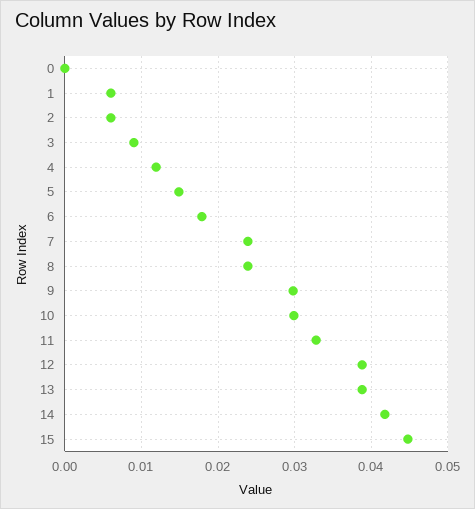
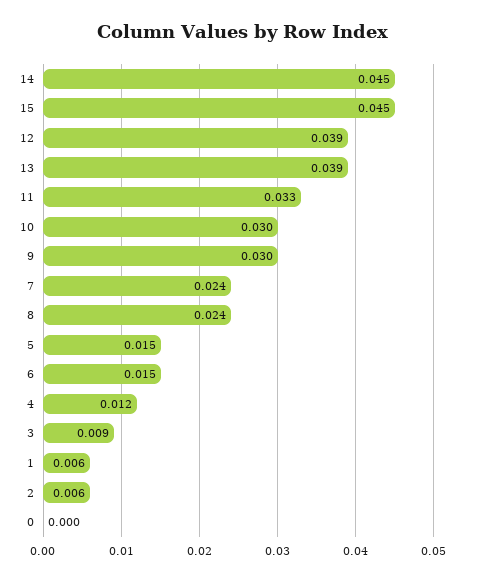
6: 0.018 -> 0.015
14: 0.042 -> 0.045

